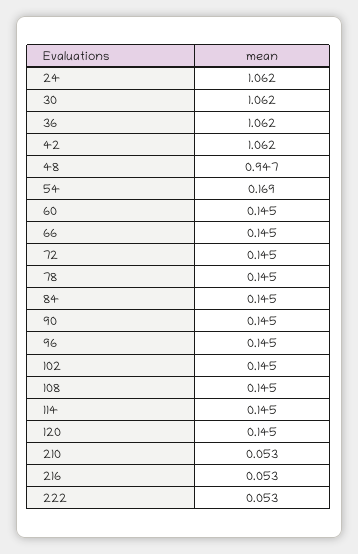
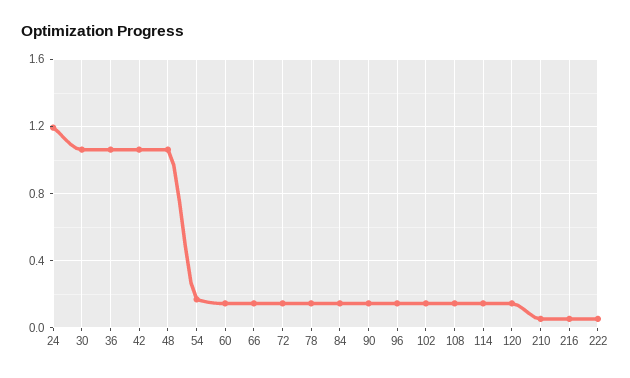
24: 1.062 -> 1.2
48: 0.947 -> 1.05

